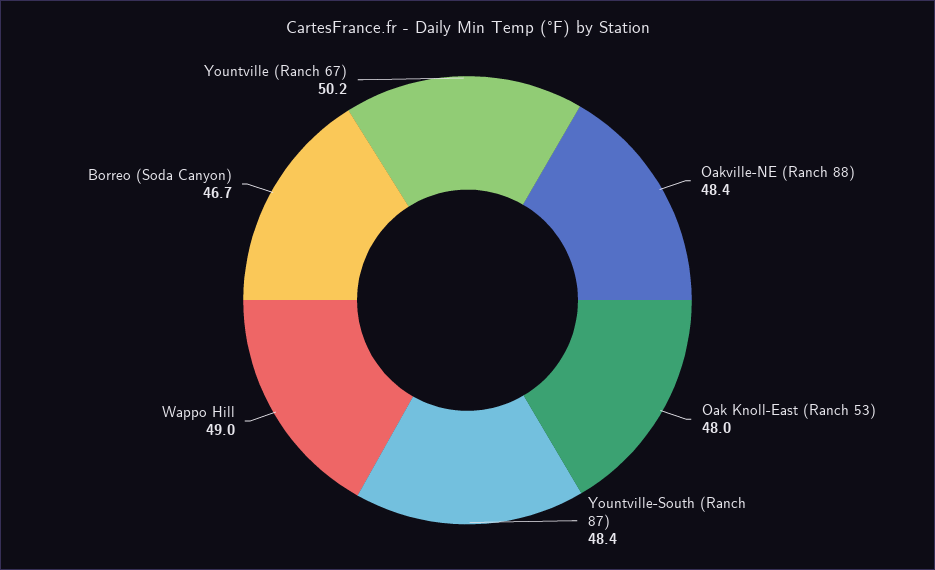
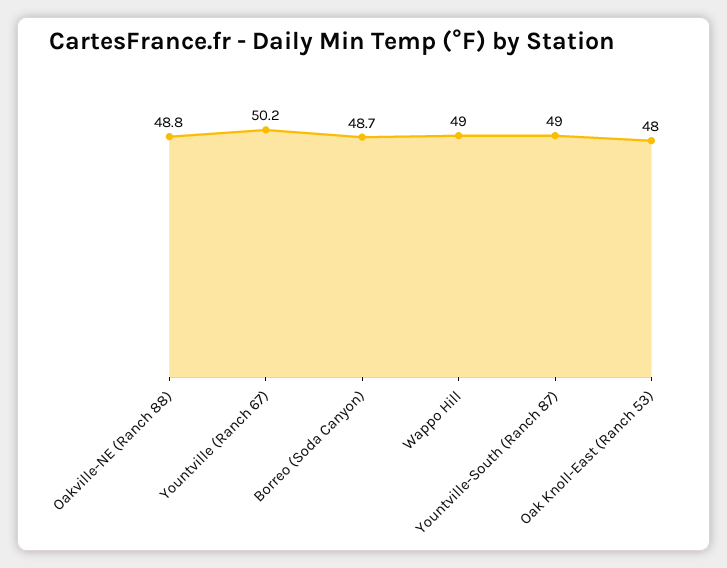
Oakville-NE (Ranch 88): 48.4 -> 48.8
Yountville-South (Ranch 87): 48.4 -> 49
Borreo (Soda Canyon): 46.7 -> 48.7

